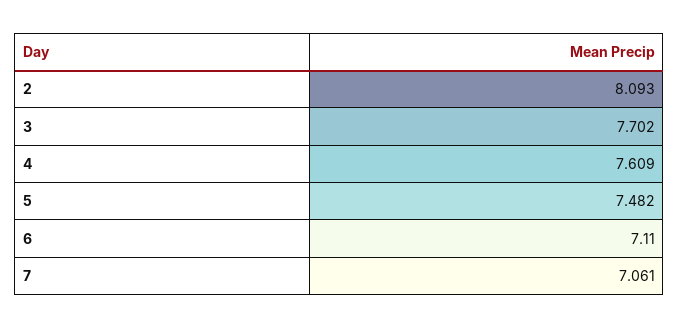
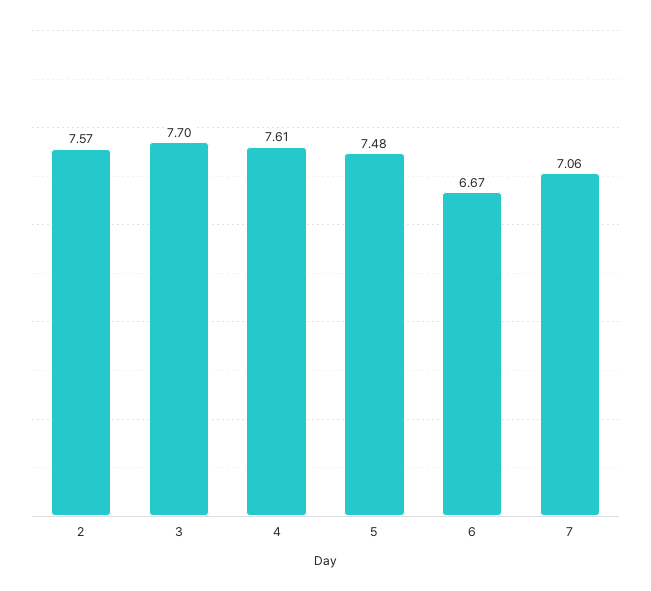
2: 8.093 -> 7.57
6: 7.11 -> 6.67

